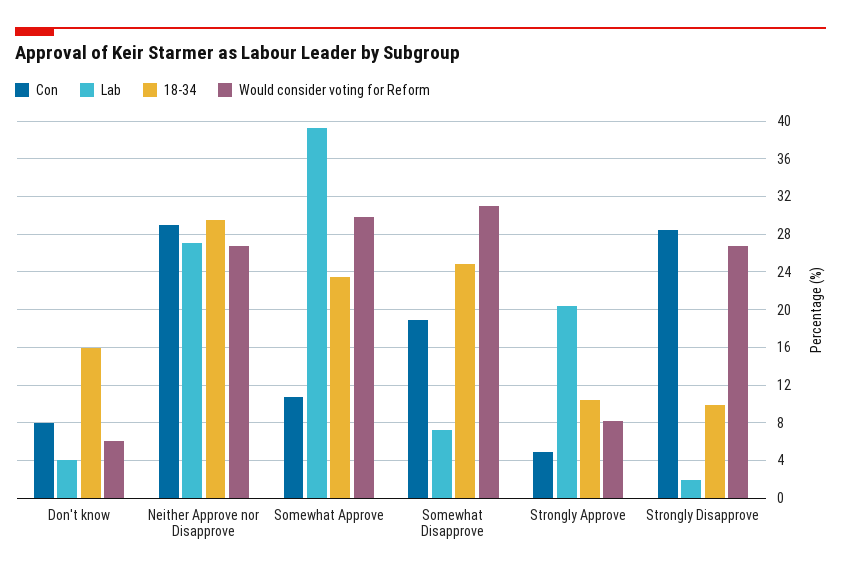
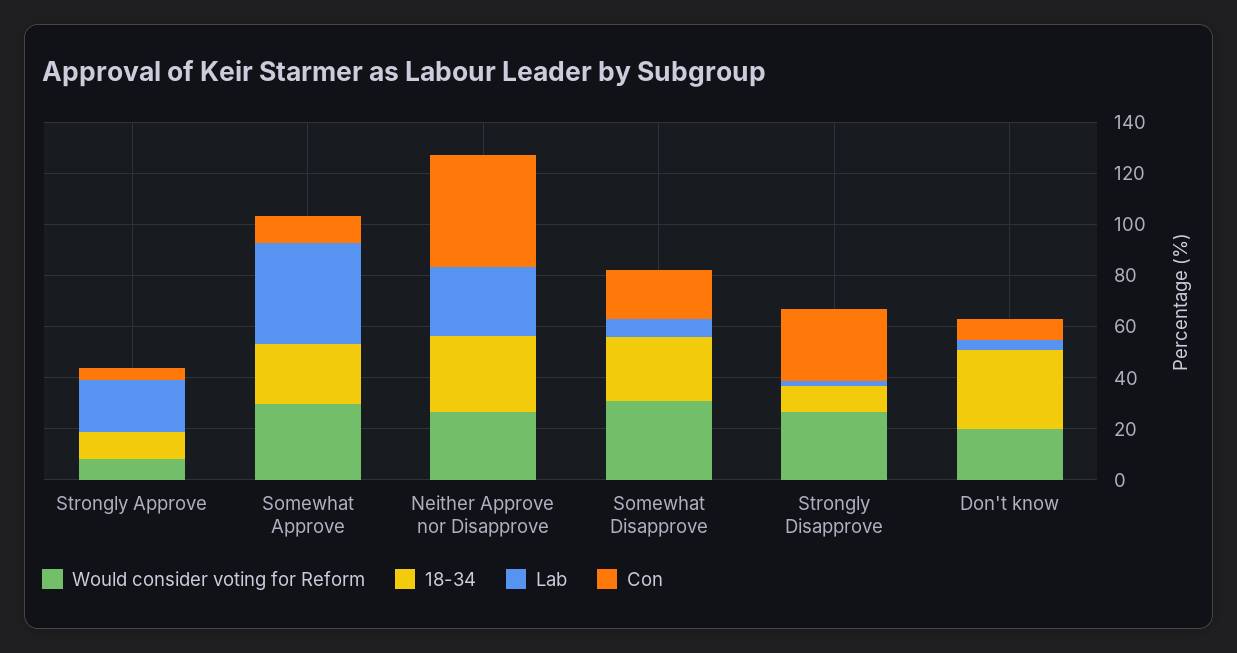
18-34, Don't know: 16 -> 30
Would consider voting for Reform, Don't know: 6 -> 20
Con, Neither Approve nor Disapprove: 29 -> 45

